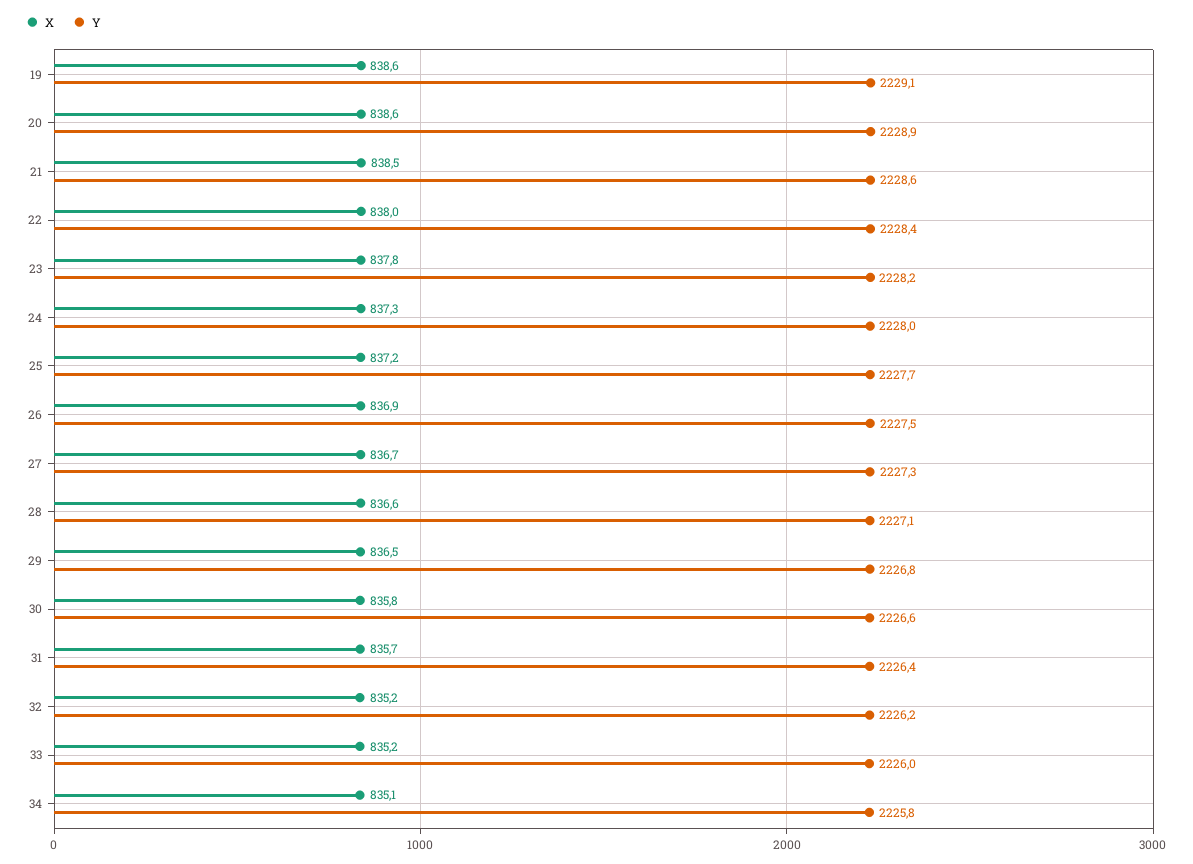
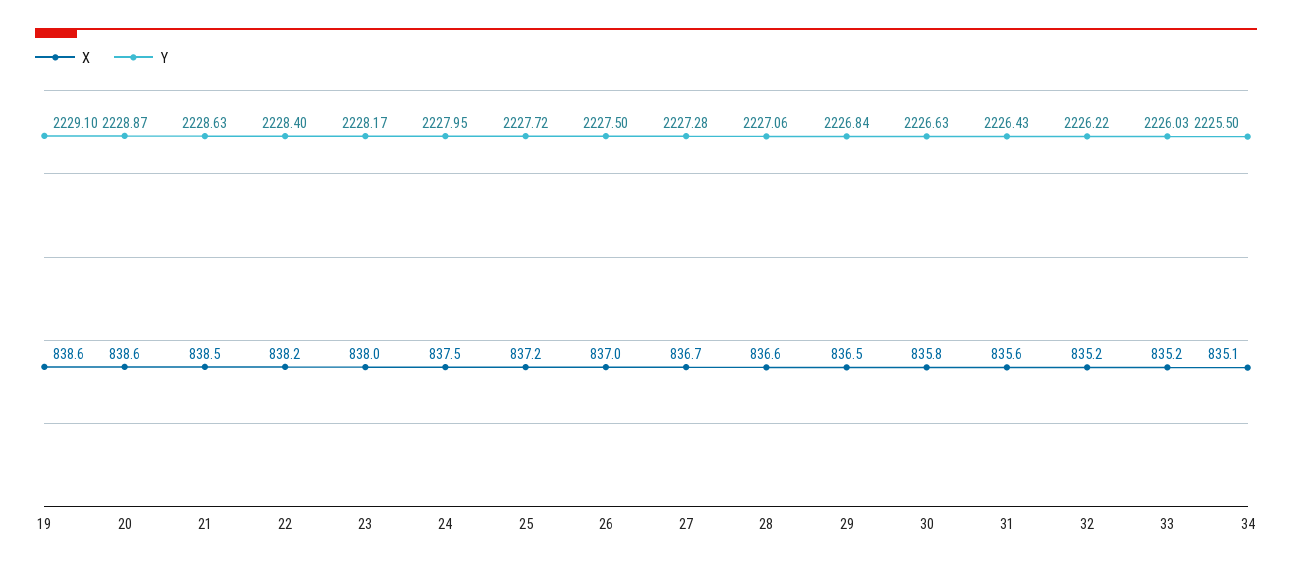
X, 22: 838 -> 838.2
X, 23: 837.8 -> 838
X, 24: 837.3 -> 837.5
X, 26: 836.9 -> 837
X, 31: 835.7 -> 835.6
Y, 34: 2225.8 -> 2225.5

